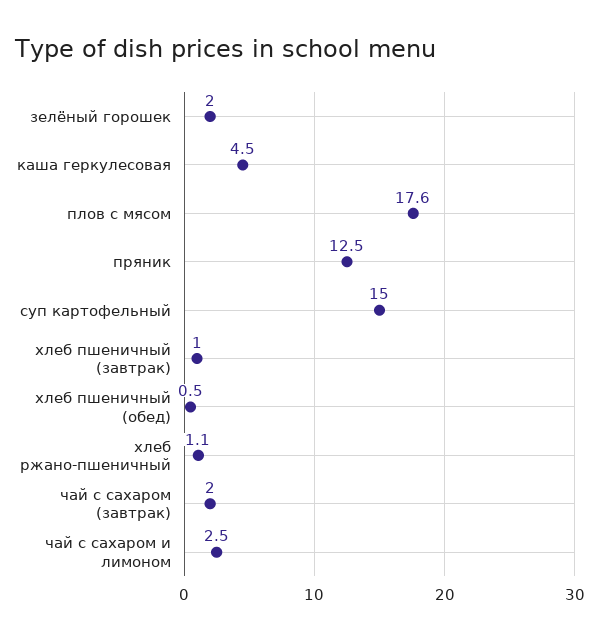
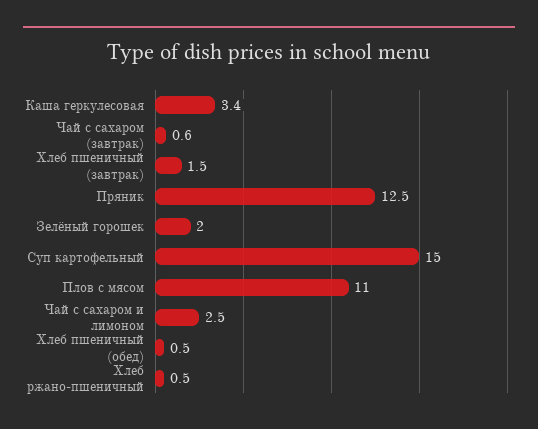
каша геркулесовая: 4.5 -> 3.4
плов с мясом: 17.6 -> 11
хлеб пшеничный (завтрак): 1 -> 1.5
хлеб ржано-пшеничный: 1.1 -> 0.5
чай с сахаром (завтрак): 2 -> 0.6

